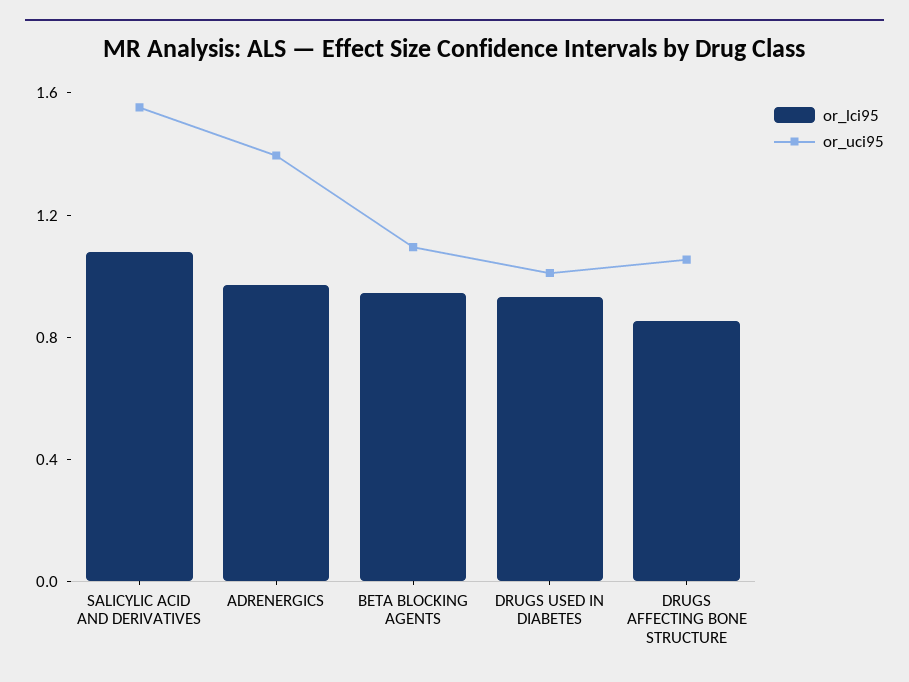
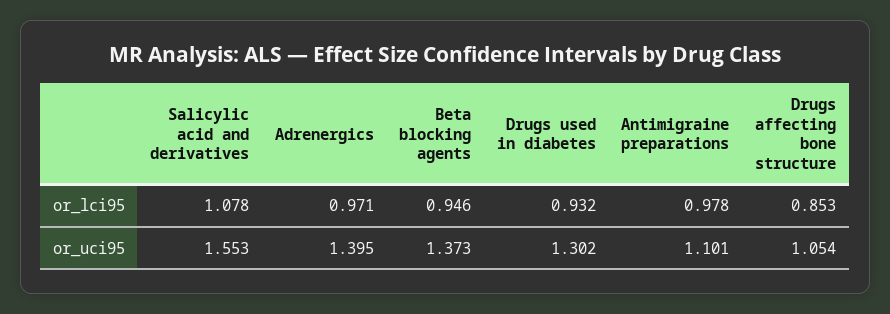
or_uci95, BETA BLOCKING AGENTS: 1.1 -> 1.373
or_uci95, DRUGS USED IN DIABETES: 1 -> 1.302
or_lci95, Antimigraine preparations: none -> 0.978
or_uci95, Antimigraine preparations: none -> 1.101

